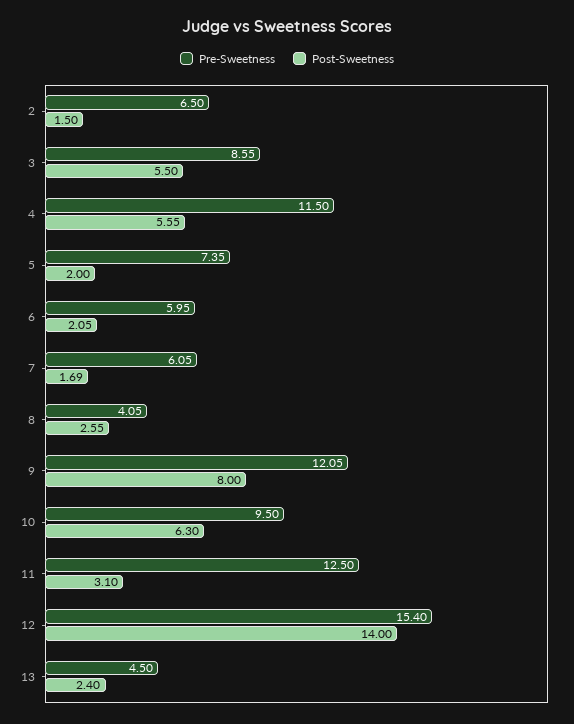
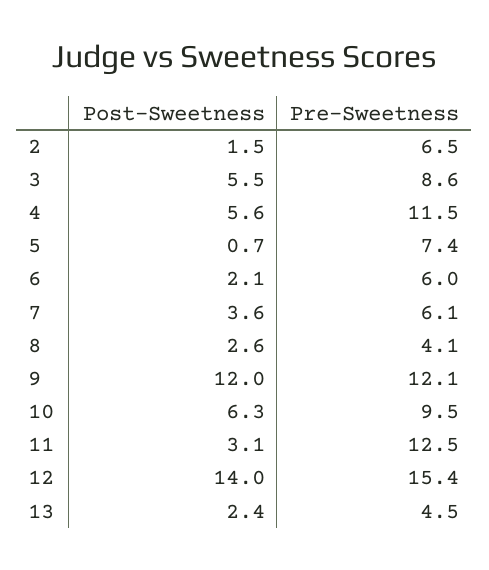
Post-Sweetness, 5: 2 -> 0.7
Post-Sweetness, 7: 1.69 -> 3.6
Post-Sweetness, 9: 8 -> 12

